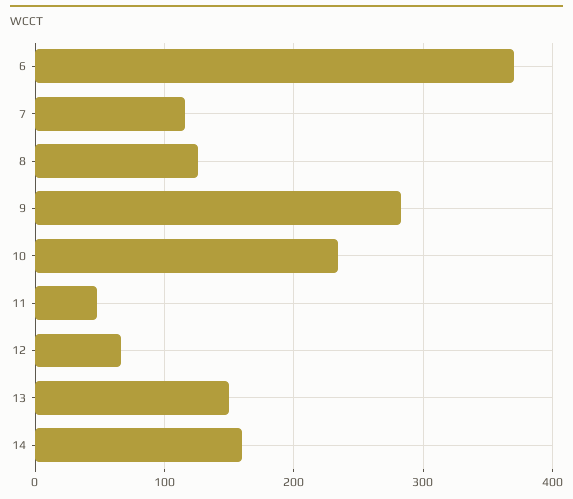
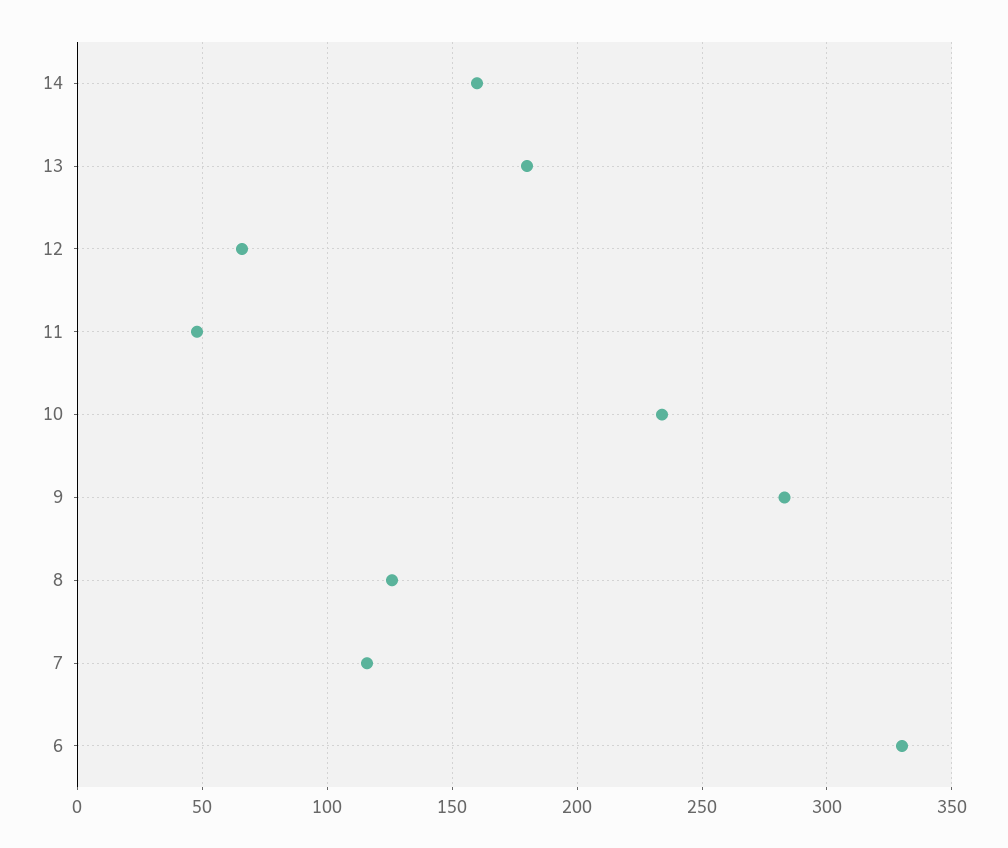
6: 370 -> 330
13: 150 -> 180

